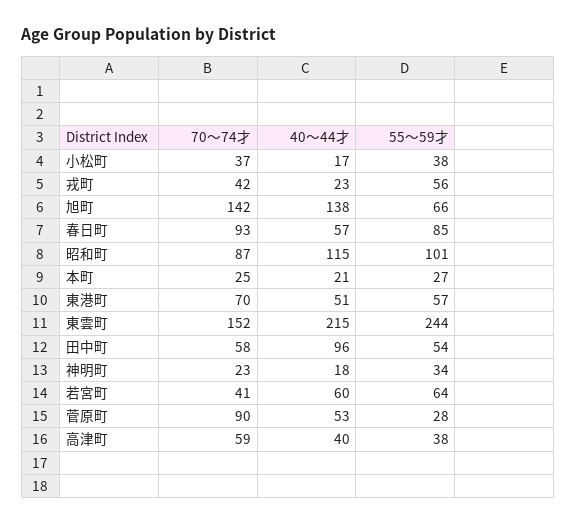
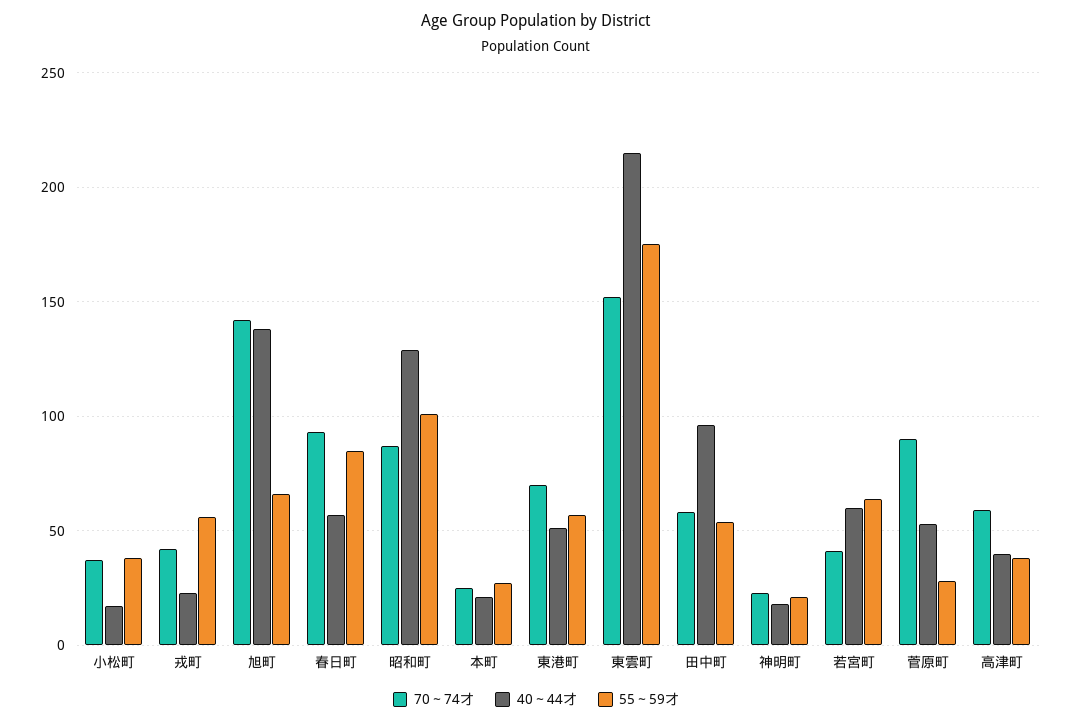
40～44才, 昭和町: 115 -> 130
55～59才, 東雲町: 244 -> 175
55～59才, 神明町: 34 -> 20

